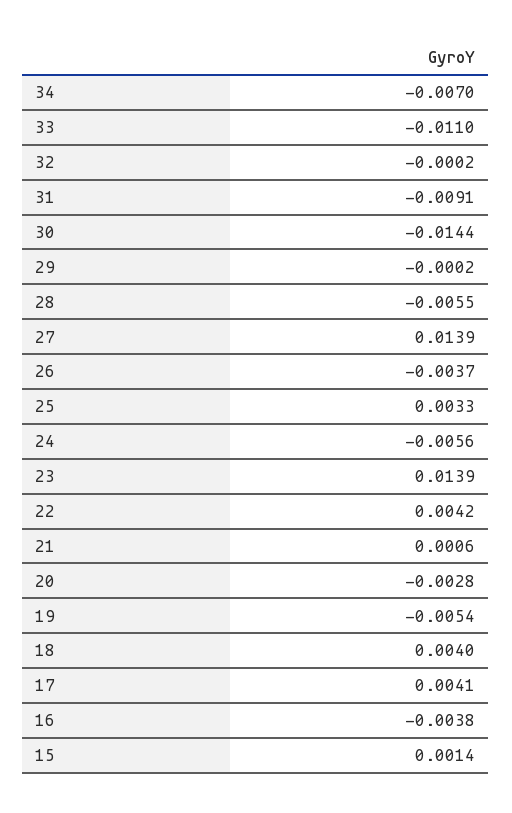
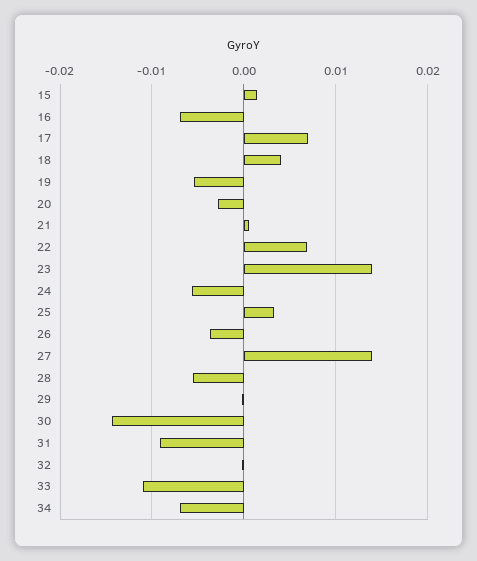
22: 0.0042 -> 0.007
17: 0.0041 -> 0.007
16: -0.0038 -> -0.007

